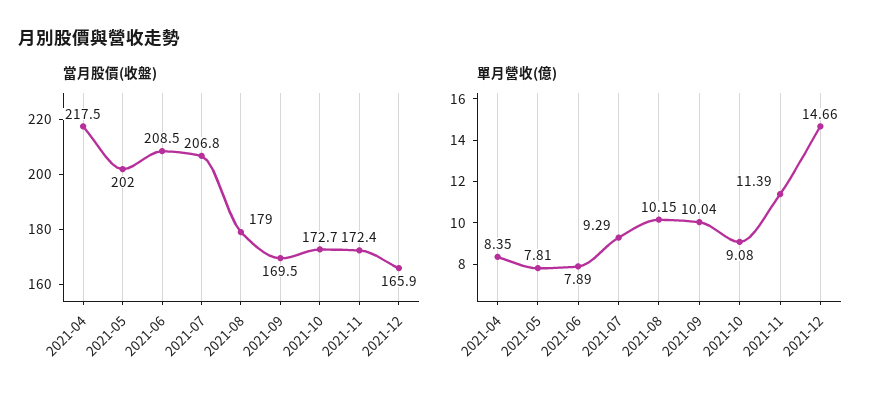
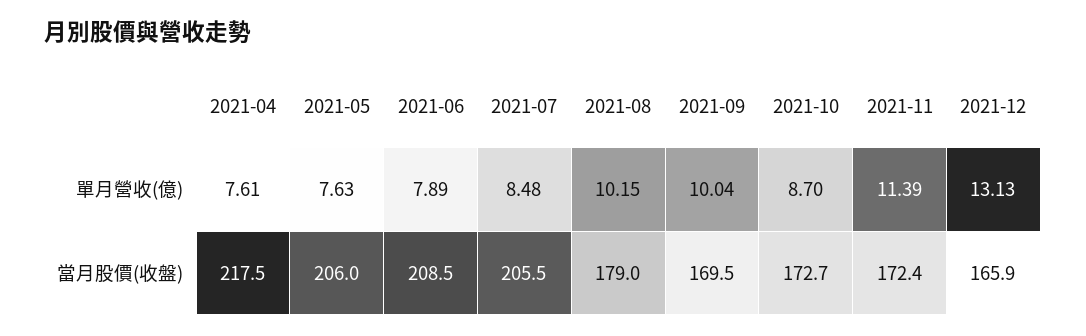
當月股價(收盤), 2021-05: 202 -> 206
當月股價(收盤), 2021-07: 206.8 -> 205.5
單月營收(億), 2021-04: 8.35 -> 7.61
單月營收(億), 2021-05: 7.81 -> 7.63
單月營收(億), 2021-07: 9.29 -> 8.48
單月營收(億), 2021-10: 9.08 -> 8.7
單月營收(億), 2021-12: 14.66 -> 13.13

